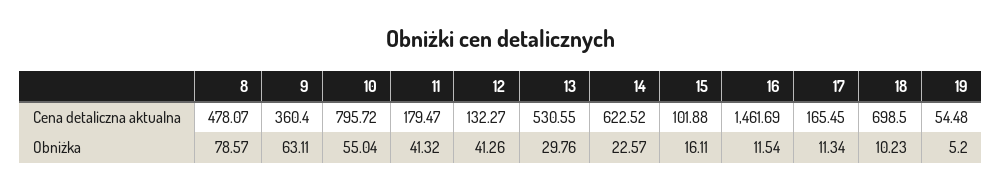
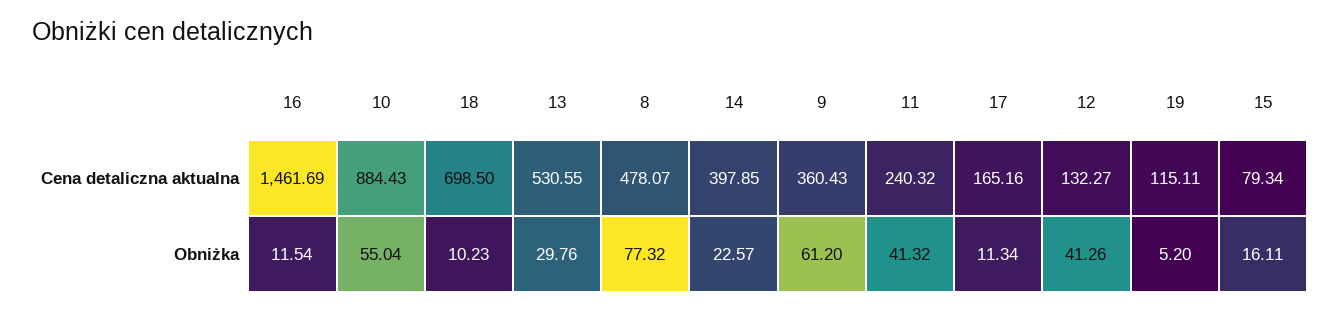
9, Cena detaliczna aktualna: 360.4 -> 360.43
10, Cena detaliczna aktualna: 795.72 -> 884.43
11, Cena detaliczna aktualna: 179.47 -> 240.32
14, Cena detaliczna aktualna: 622.52 -> 397.85
15, Cena detaliczna aktualna: 101.88 -> 79.34
17, Cena detaliczna aktualna: 165.45 -> 165.16
19, Cena detaliczna aktualna: 54.48 -> 115.11
8, Obniżka: 78.57 -> 77.32
9, Obniżka: 63.11 -> 61.2

